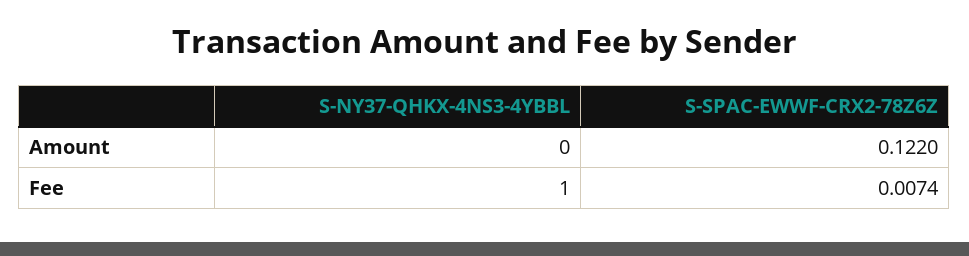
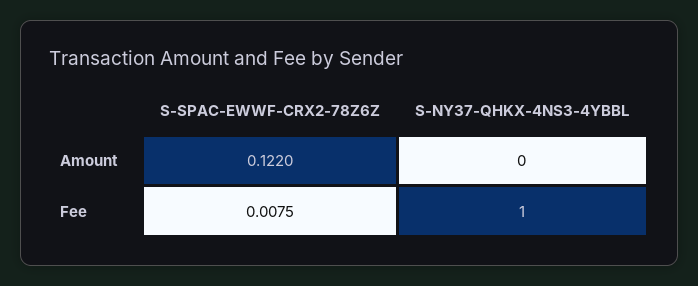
S-SPAC-EWWF-CRX2-78Z6Z, Fee: 0.0074 -> 0.0075

